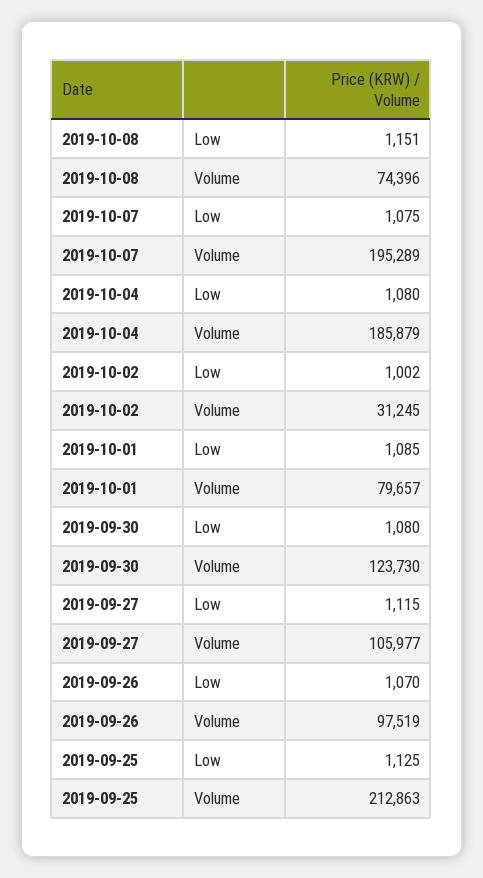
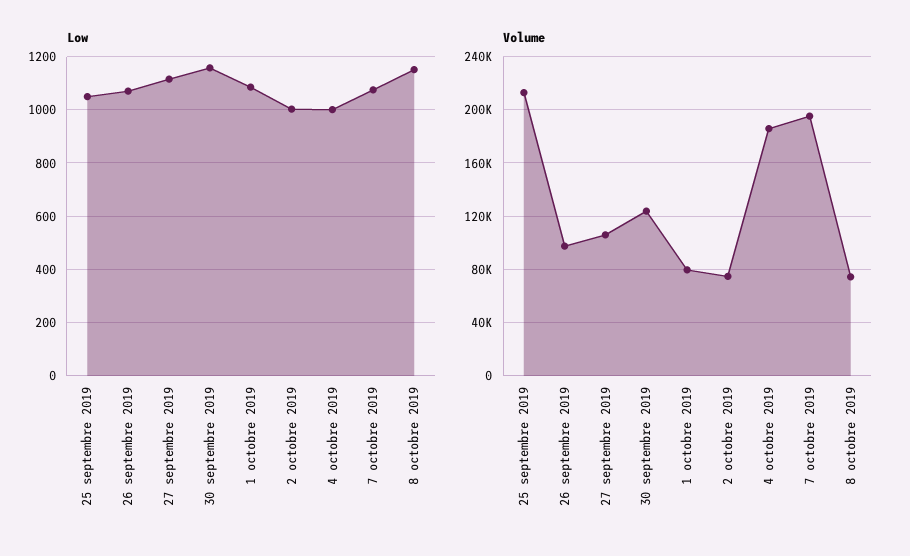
Low, 2019-10-04: 1080 -> 1000
Volume, 2019-10-02: 31245 -> 75000
Low, 2019-09-30: 1080 -> 1150
Low, 2019-09-25: 1125 -> 1050

